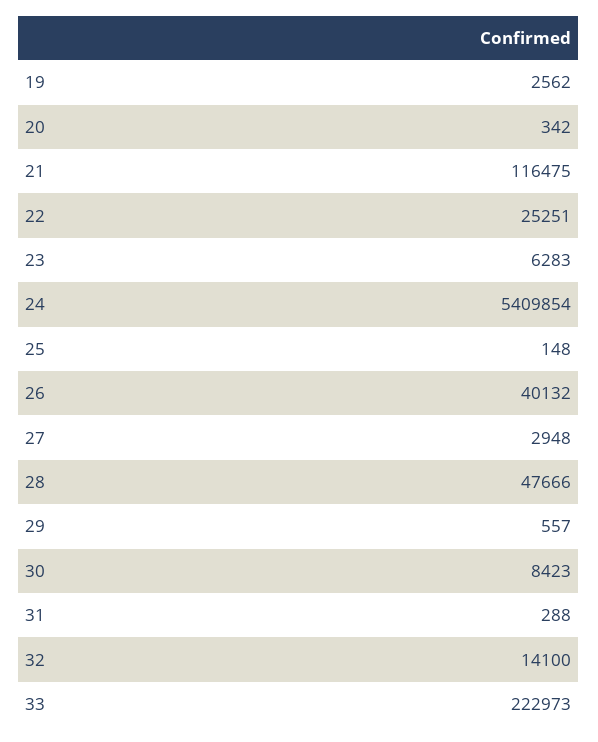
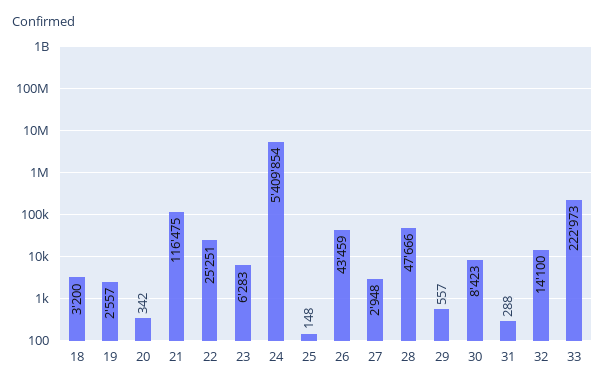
19: 2562 -> 2557
26: 40132 -> 43459
18: none -> 3200

